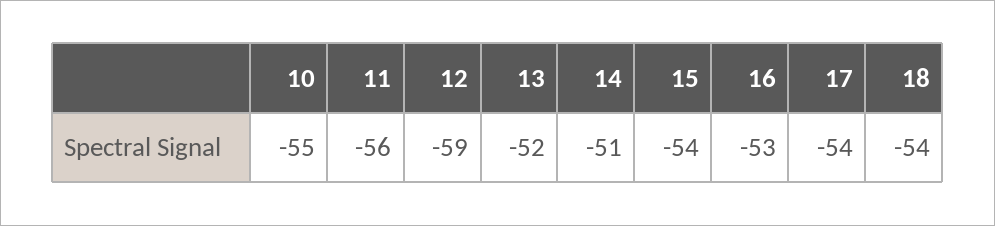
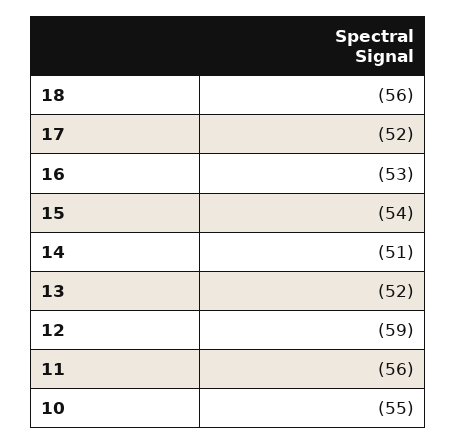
17: -54 -> -52
18: -54 -> -56

